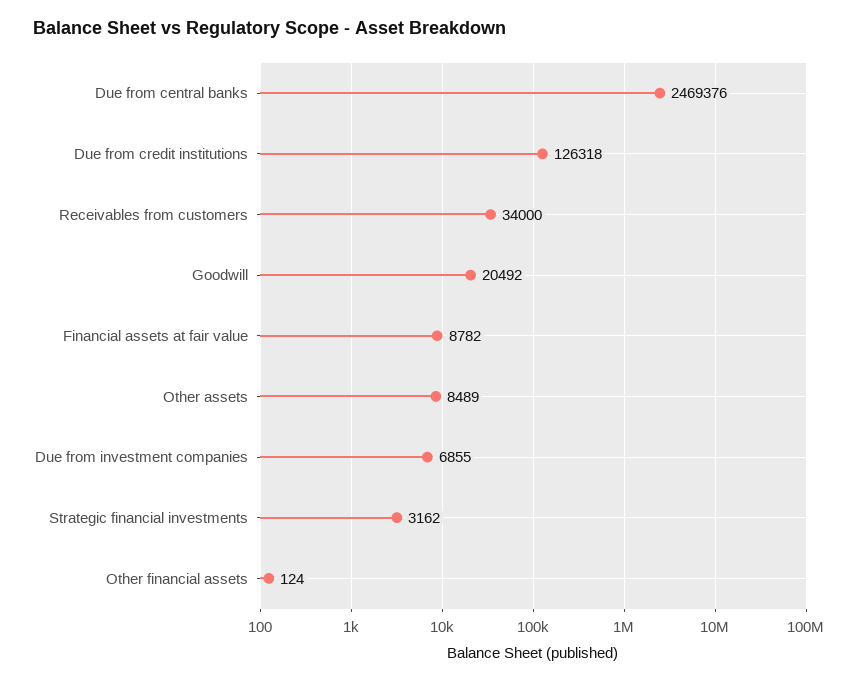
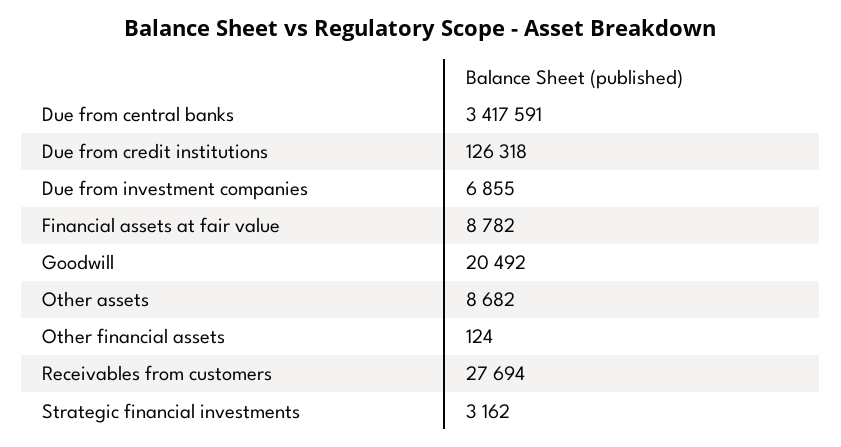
Due from central banks: 2469376 -> 3417591
Receivables from customers: 34000 -> 27694
Other assets: 8489 -> 8682

